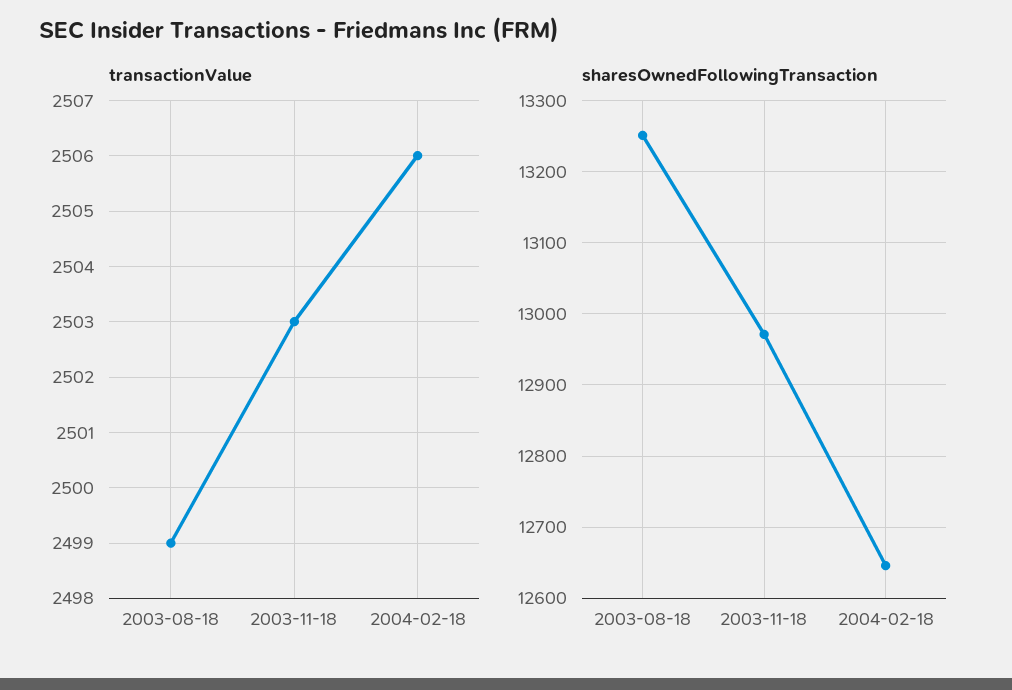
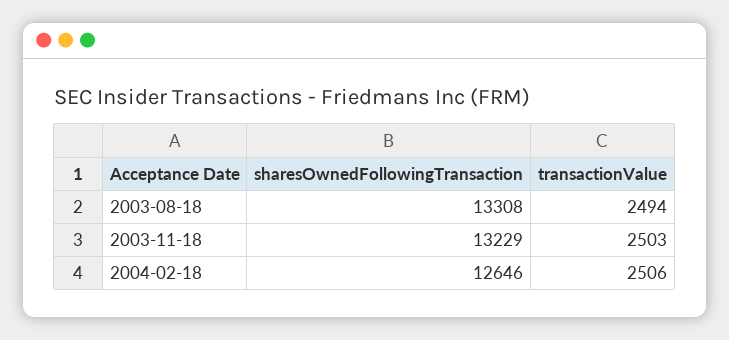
transactionValue, 2003-08-18: 2499 -> 2494
sharesOwnedFollowingTransaction, 2003-08-18: 13250 -> 13308
sharesOwnedFollowingTransaction, 2003-11-18: 12970 -> 13229

